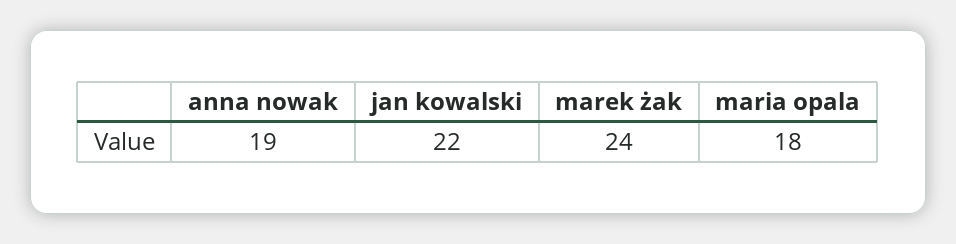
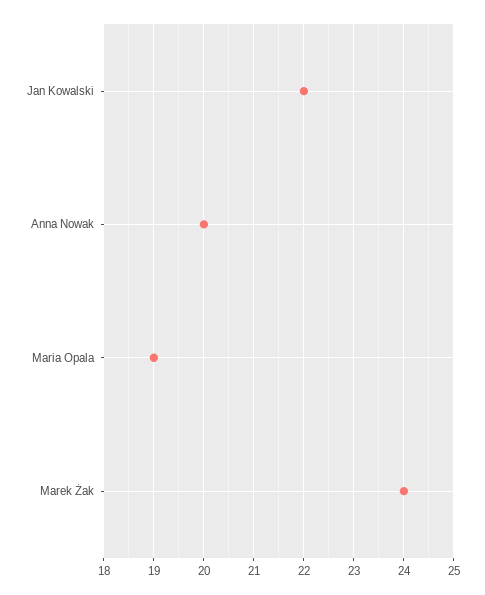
anna nowak: 19 -> 20
maria opala: 18 -> 19

